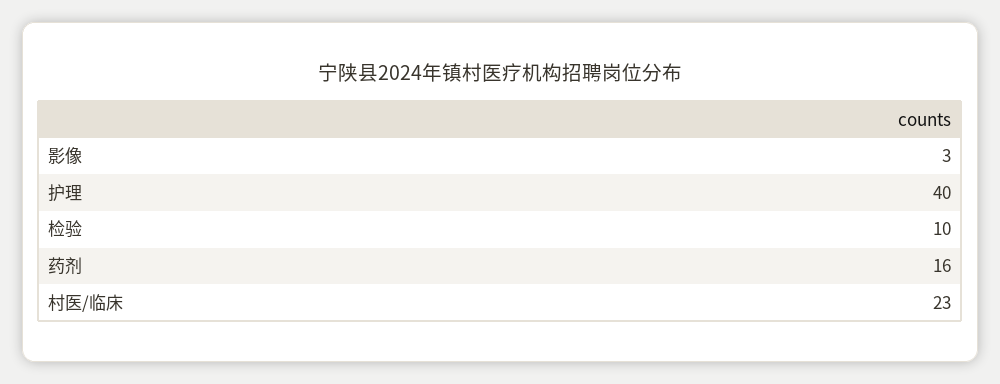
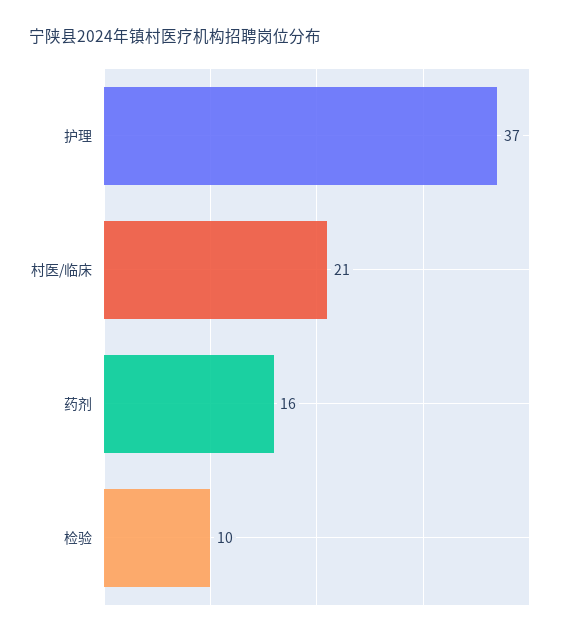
影像: 3 -> none
护理: 40 -> 37
村医/临床: 23 -> 21

